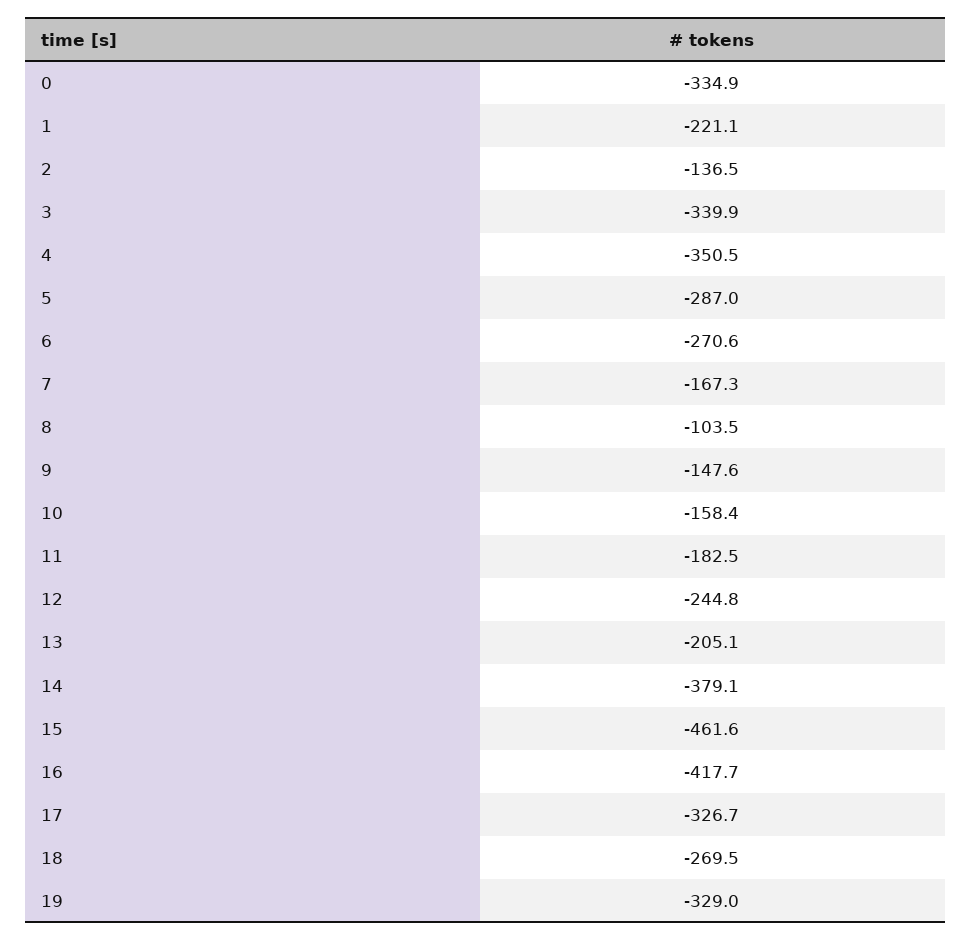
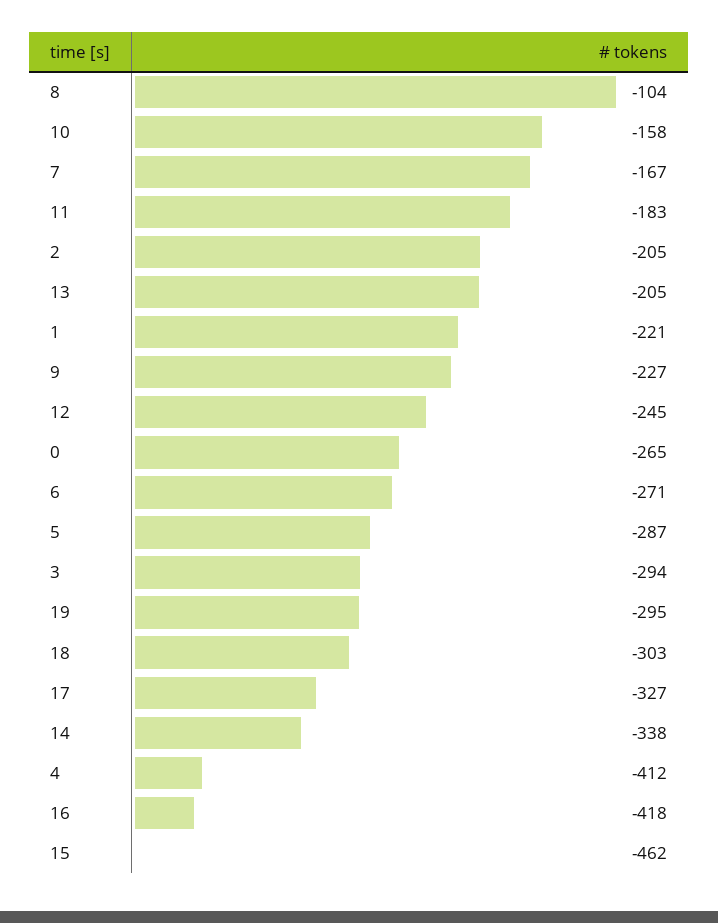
0: -334.9 -> -265
2: -136.5 -> -205
3: -339.9 -> -294
4: -350.5 -> -412
9: -147.6 -> -227
14: -379.1 -> -338
18: -269.5 -> -303
19: -329 -> -295

